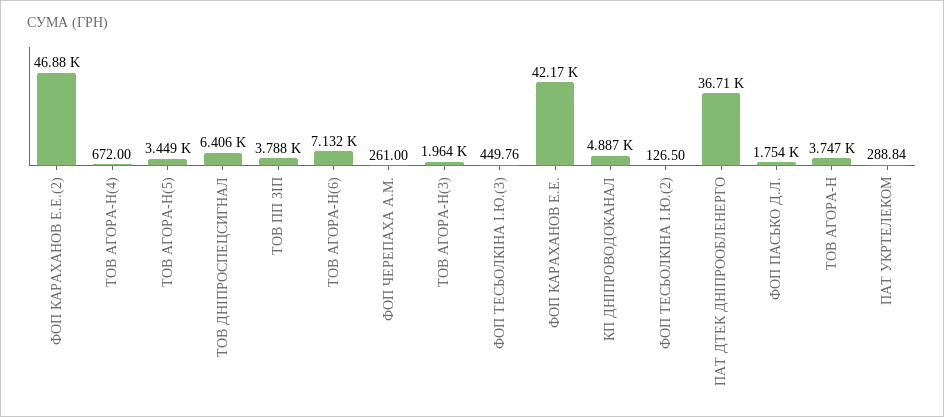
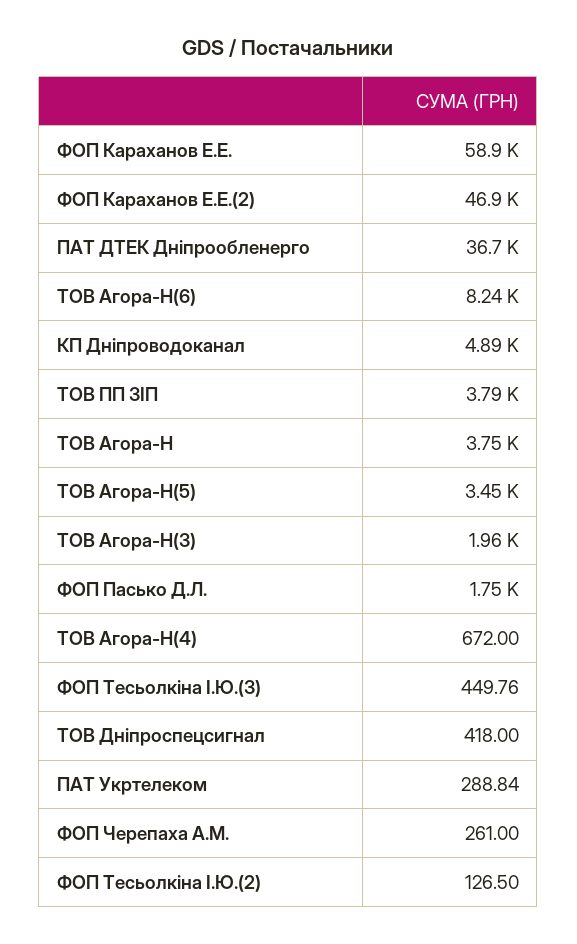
ТОВ ДНІПРОСПЕЦСИГНАЛ: 6406 -> 418
ТОВ АГОРА-Н(6): 7132 -> 8240
ФОП КАРАХАНОВ Е.Е.: 42170 -> 58900

